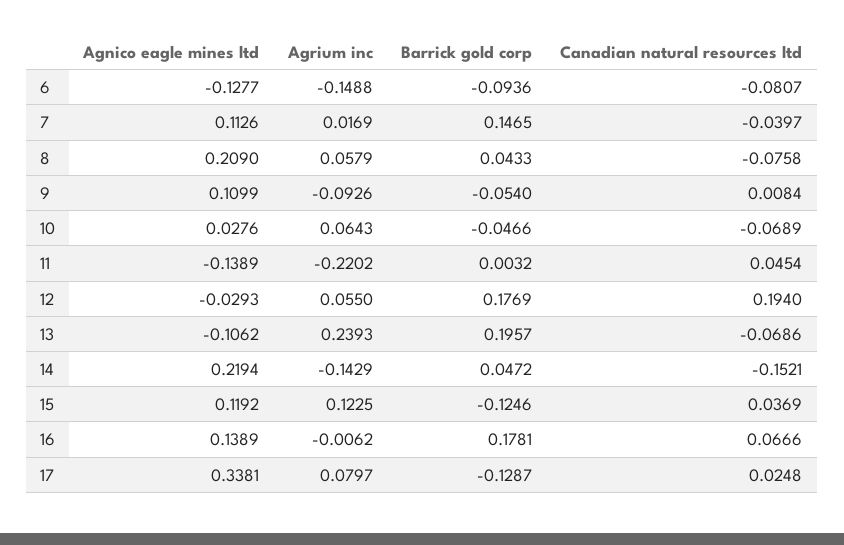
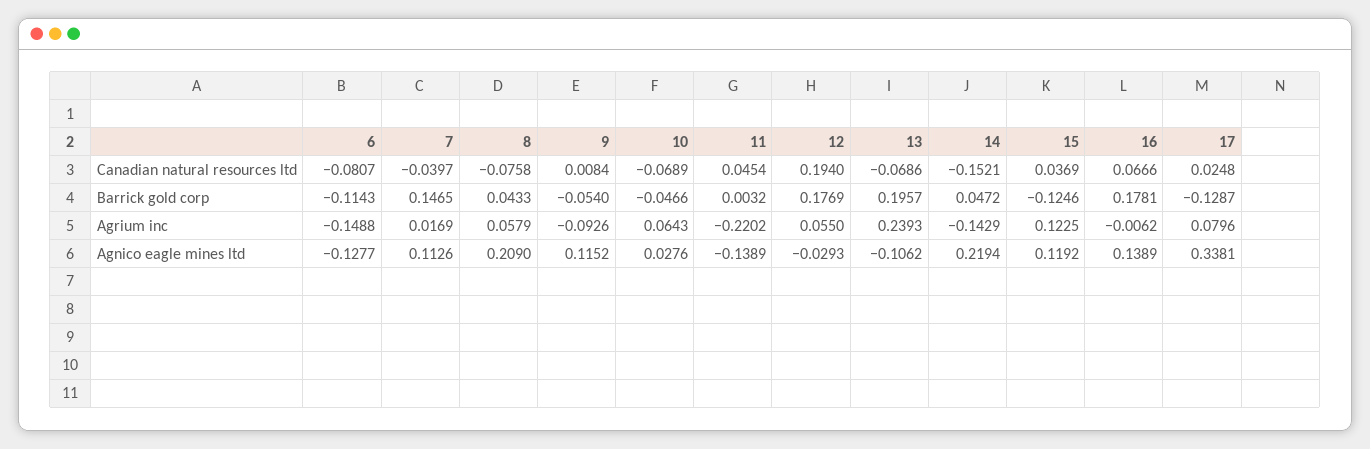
Barrick gold corp, 6: -0.0936 -> -0.1143
Agnico eagle mines ltd, 9: 0.1099 -> 0.1152
Agrium inc, 17: 0.0797 -> 0.0796

